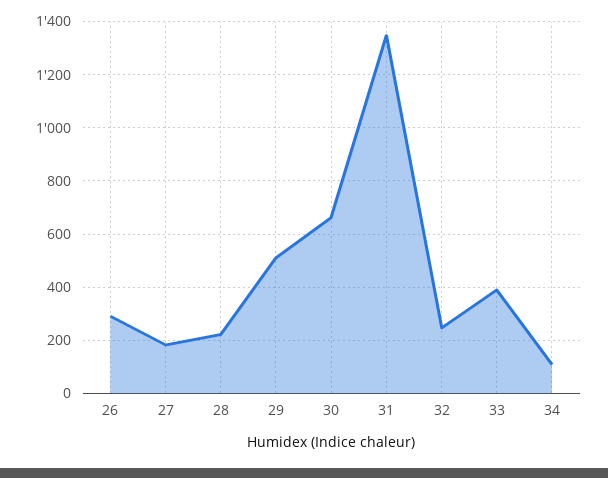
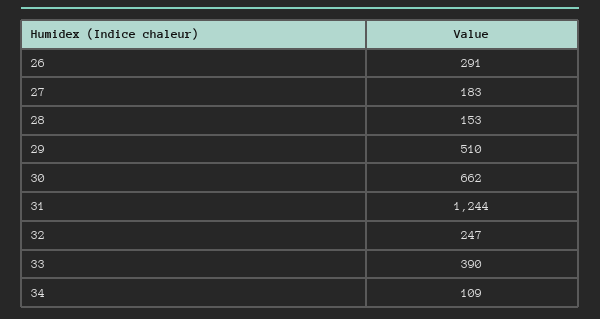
28: 225 -> 153
31: 1350 -> 1244

